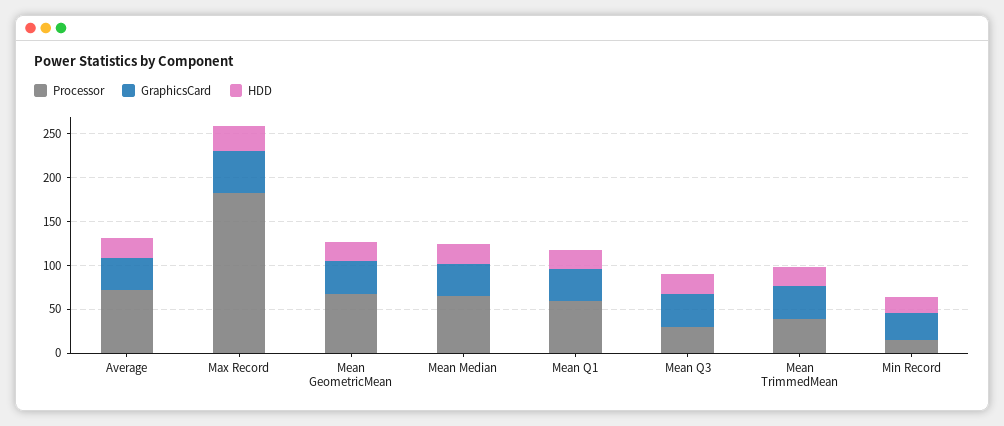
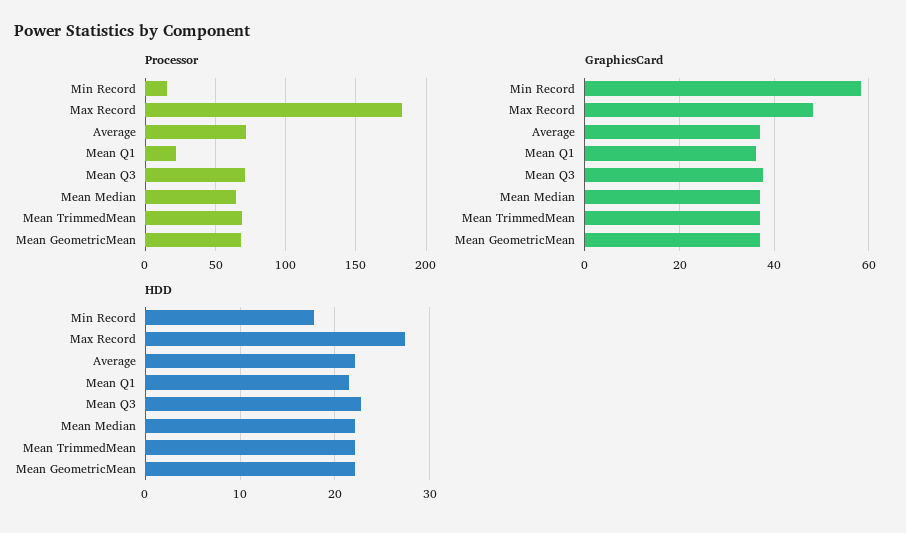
Processor, Mean Q1: 60 -> 20
Processor, Mean Q3: 30 -> 70
Processor, Mean TrimmedMean: 40 -> 70
GraphicsCard, Min Record: 30 -> 58

